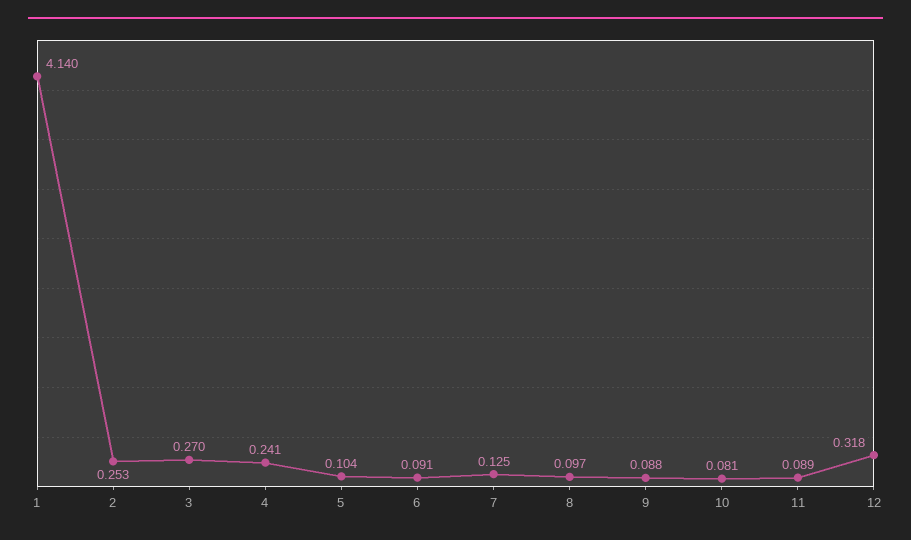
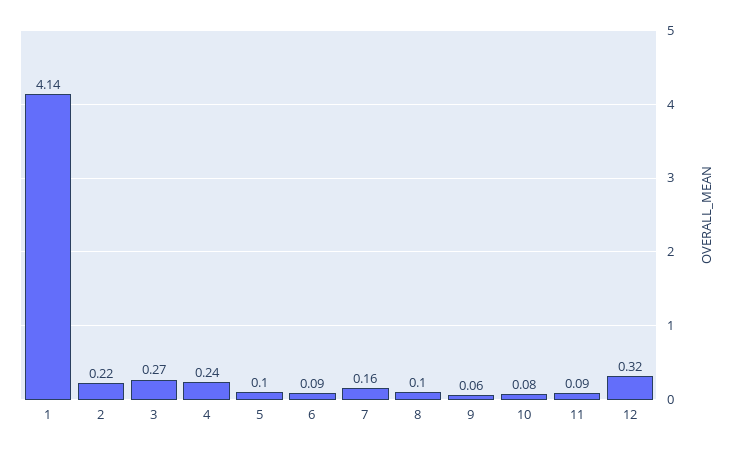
2: 0.253 -> 0.22
7: 0.125 -> 0.16
9: 0.088 -> 0.06

